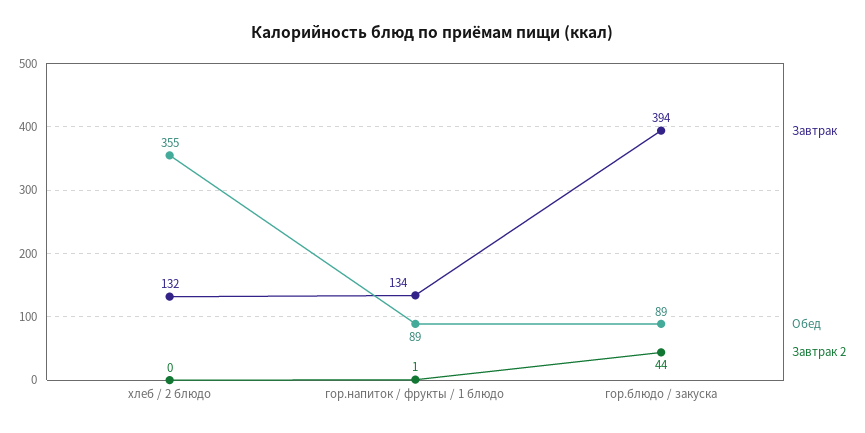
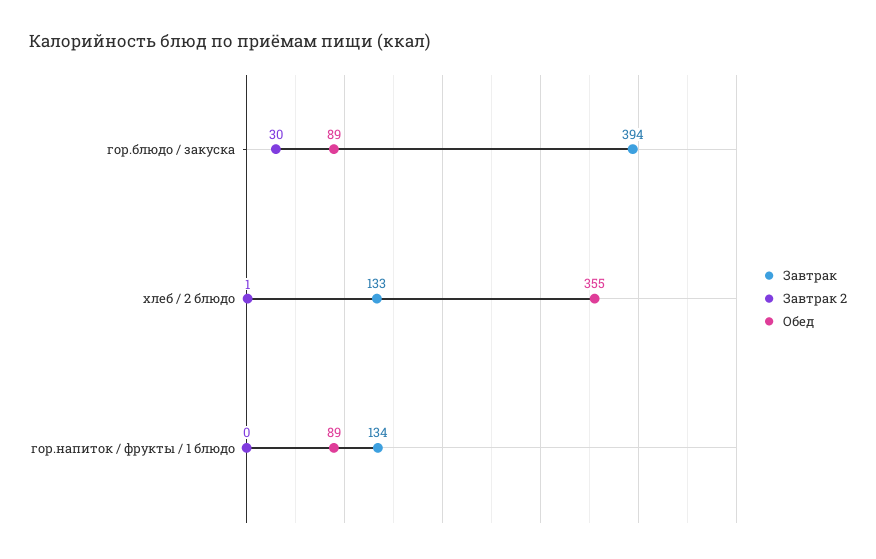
Завтрак, хлеб / 2 блюдо: 132 -> 133
Завтрак 2, хлеб / 2 блюдо: 0 -> 1
Завтрак 2, гор.напиток / фрукты / 1 блюдо: 1 -> 0
Завтрак 2, гор.блюдо / закуска: 44 -> 30

